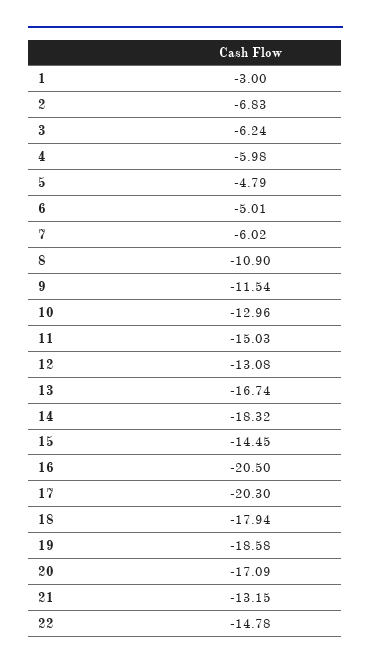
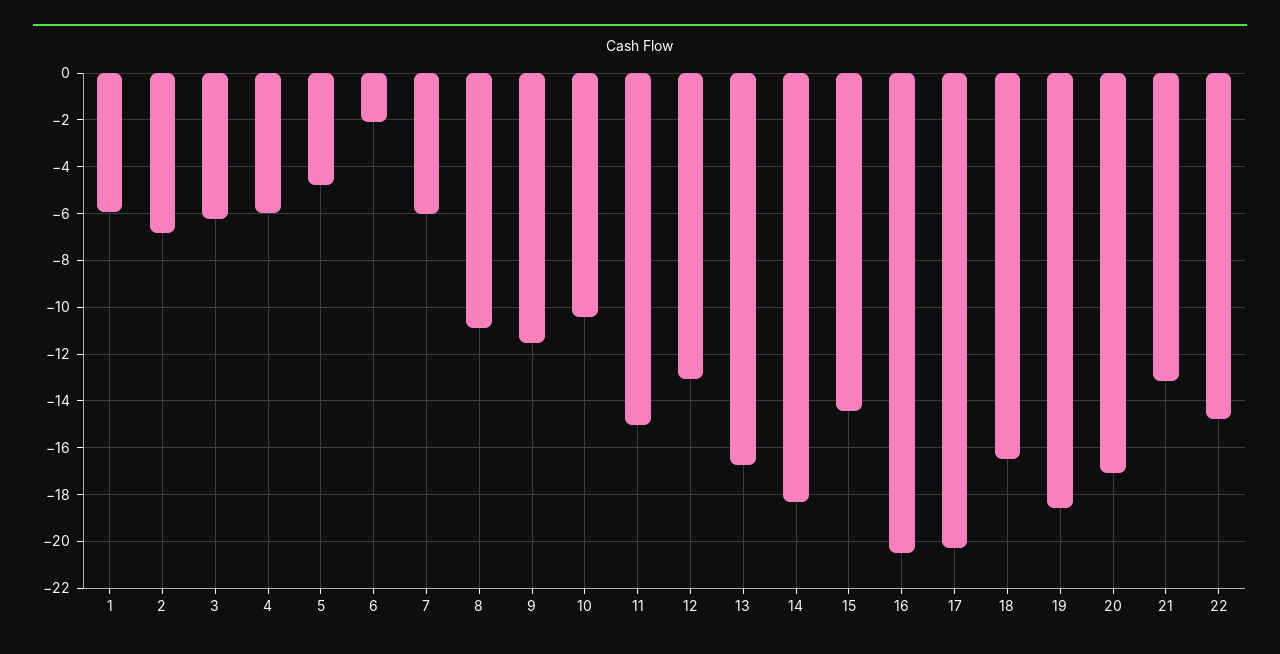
1: -3 -> -6
6: -5.01 -> -2
10: -12.96 -> -10.5
18: -17.94 -> -16.5

